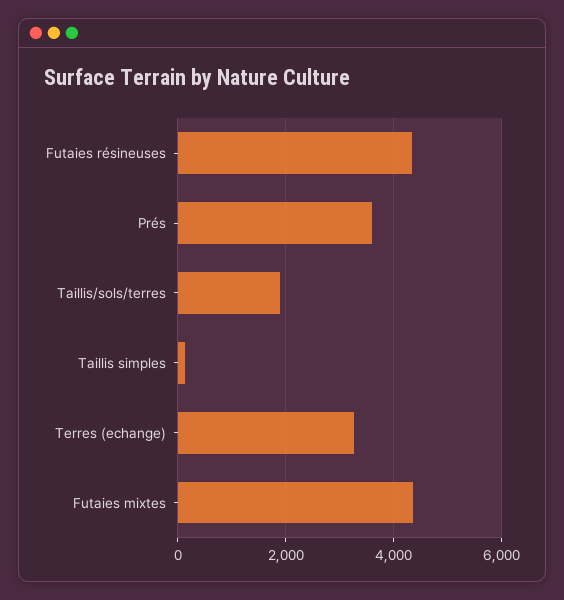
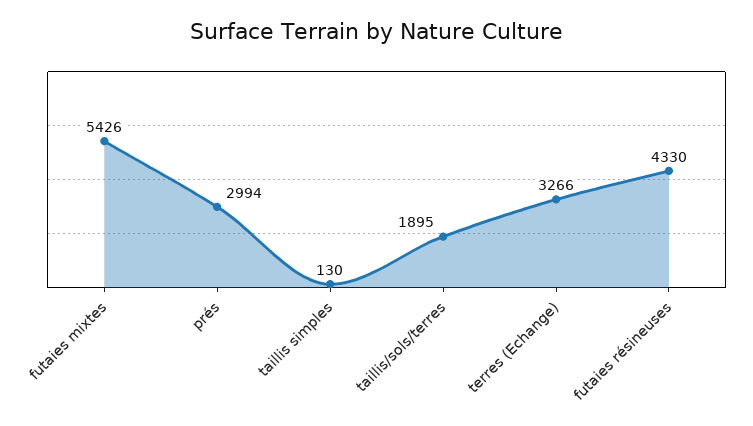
Prés: 3600 -> 2994
Futaies mixtes: 4400 -> 5426

